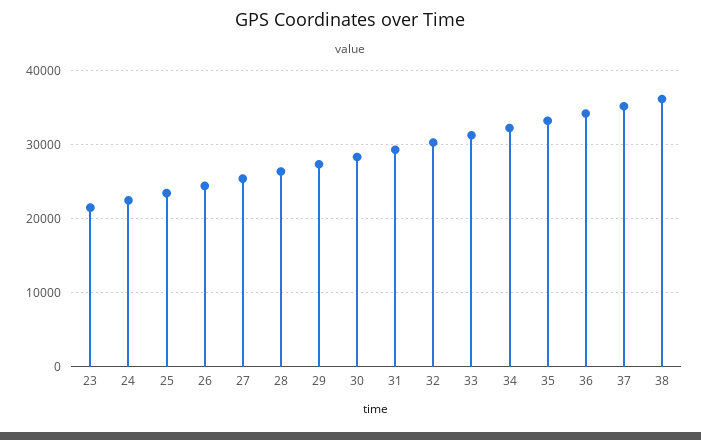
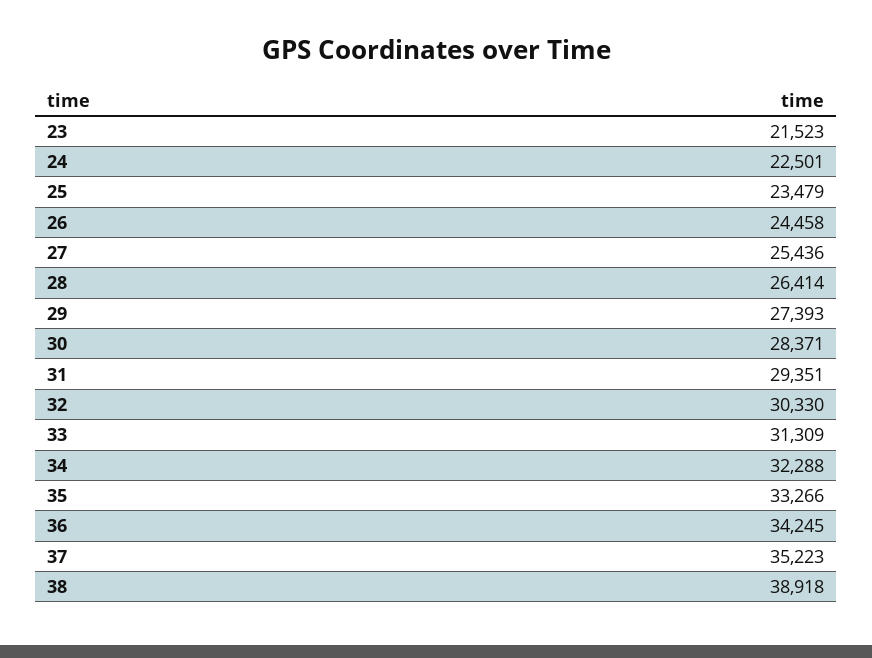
38: 36000 -> 38918

